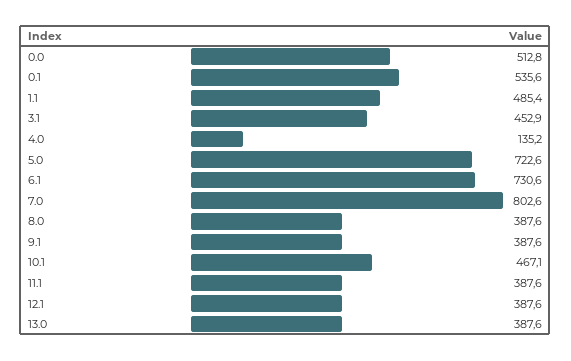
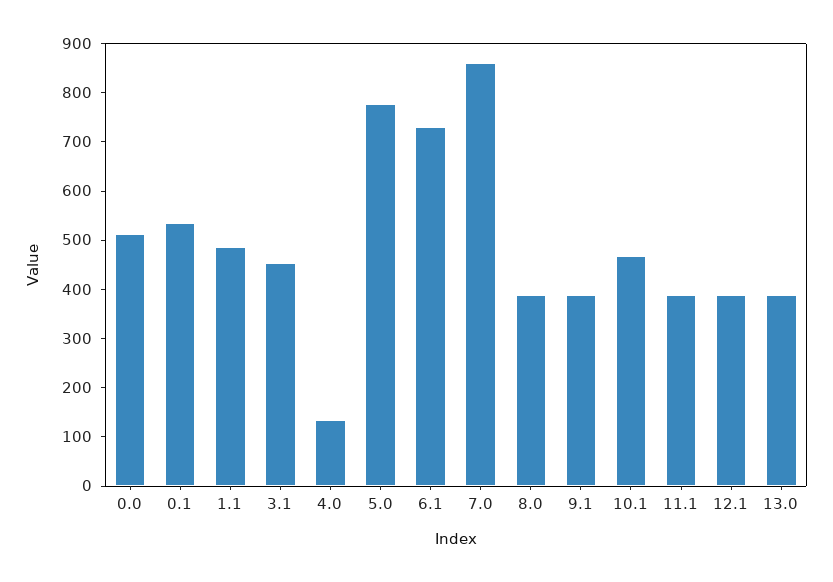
5.0: 722.6 -> 780
7.0: 802.6 -> 860

